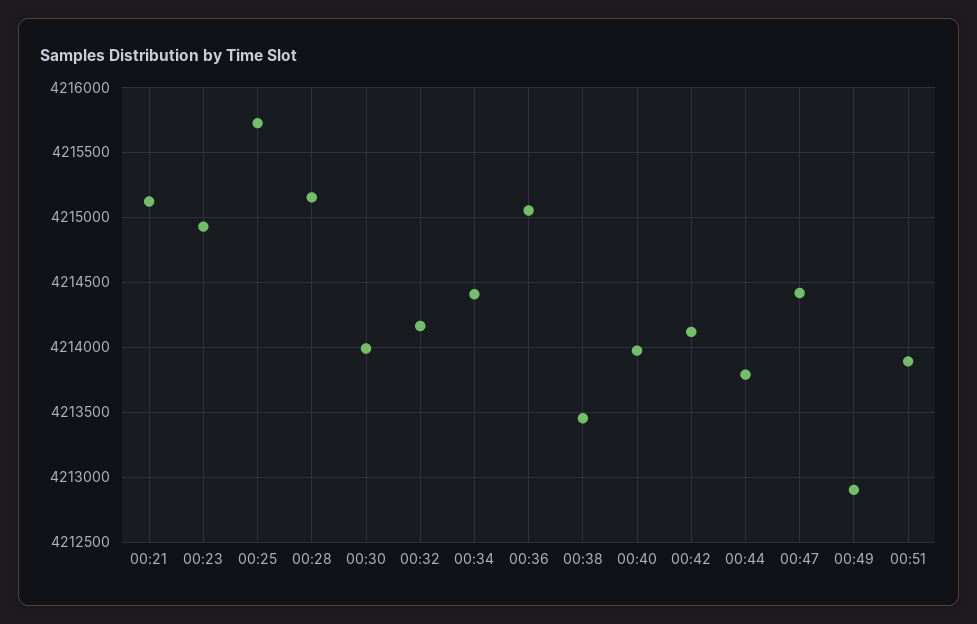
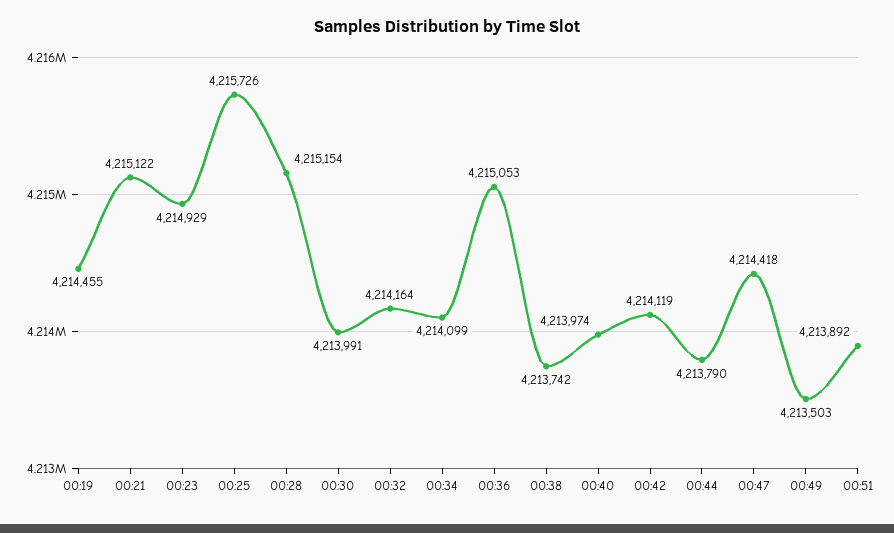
00:34: 4214400 -> 4214099
00:38: 4213450 -> 4213742
00:49: 4212900 -> 4213503
00:19: none -> 4214455

